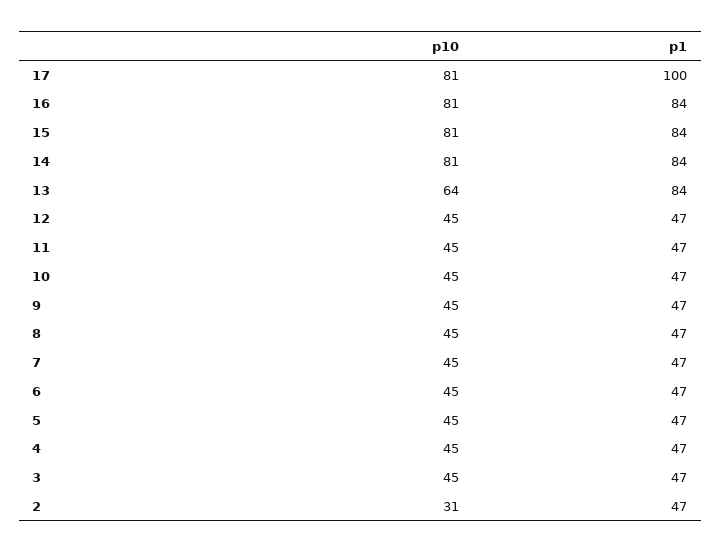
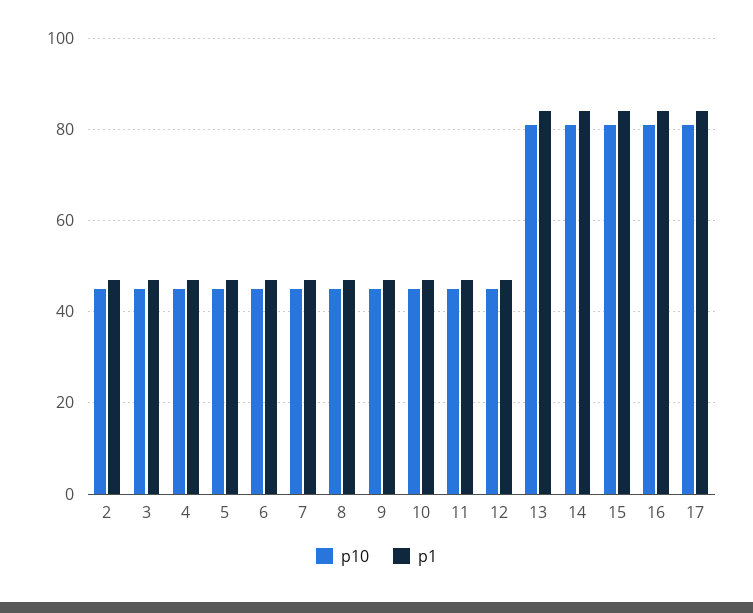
p1, 17: 100 -> 85
p10, 13: 64 -> 80
p10, 2: 31 -> 45

